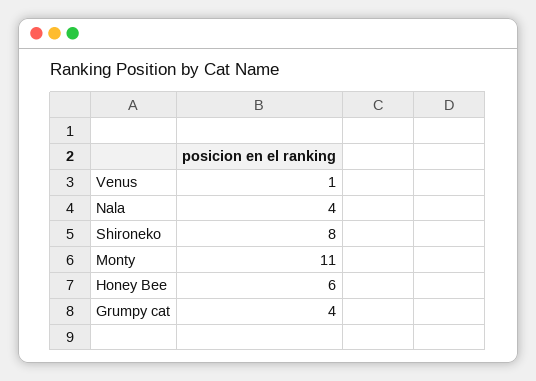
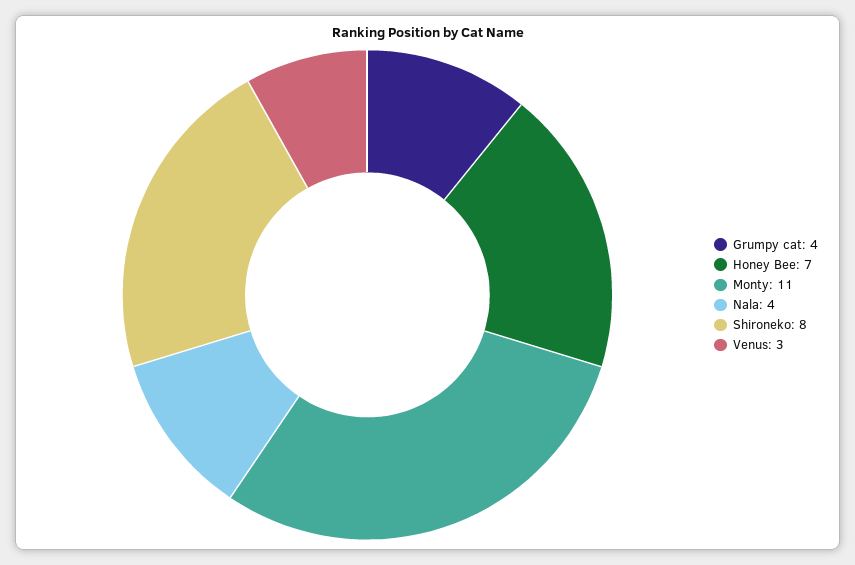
Venus: 1 -> 3
Honey Bee: 6 -> 7

